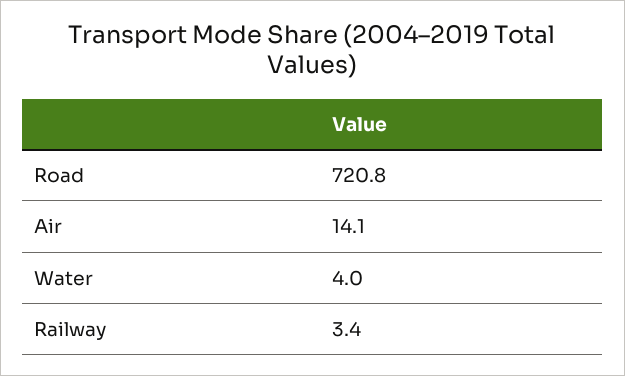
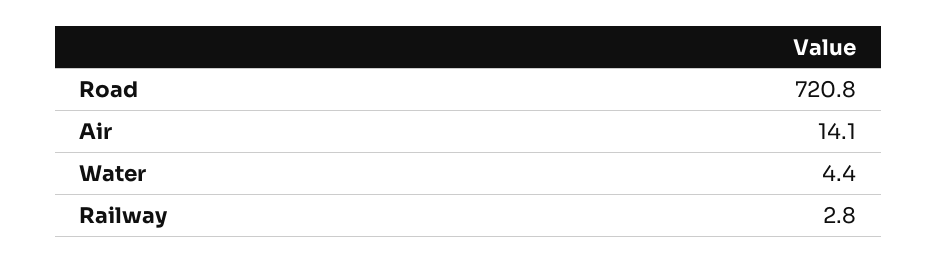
Water: 4 -> 4.4
Railway: 3.4 -> 2.8

